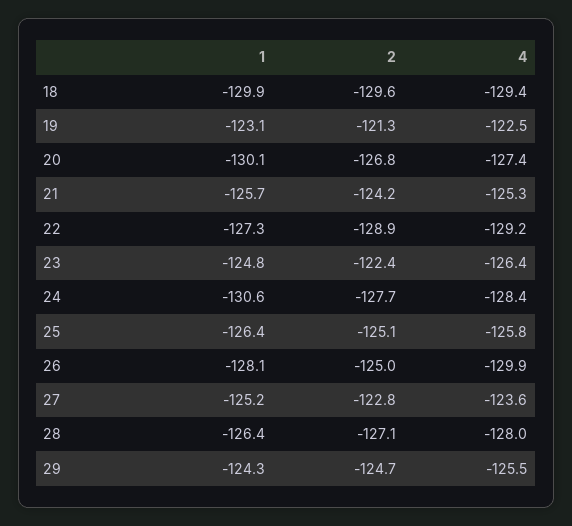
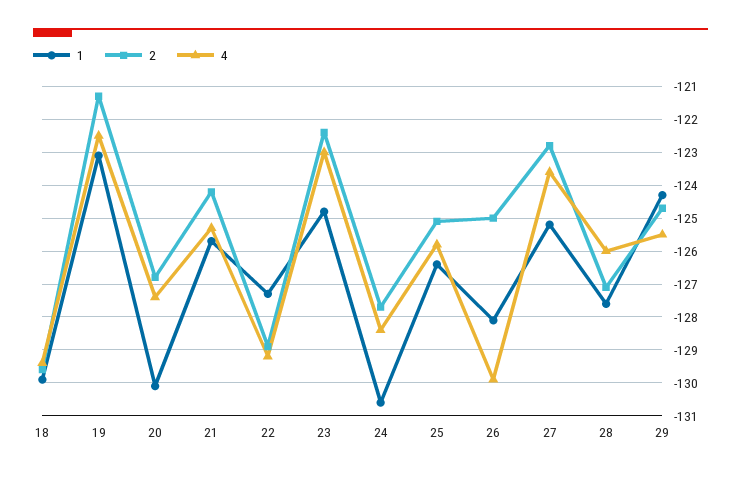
4, 23: -126.4 -> -123
1, 28: -126.4 -> -127.5
4, 28: -128 -> -126

